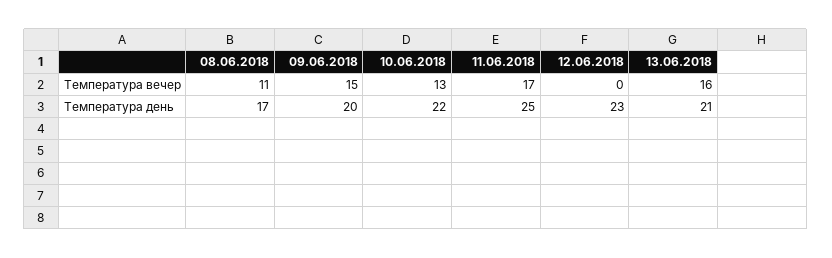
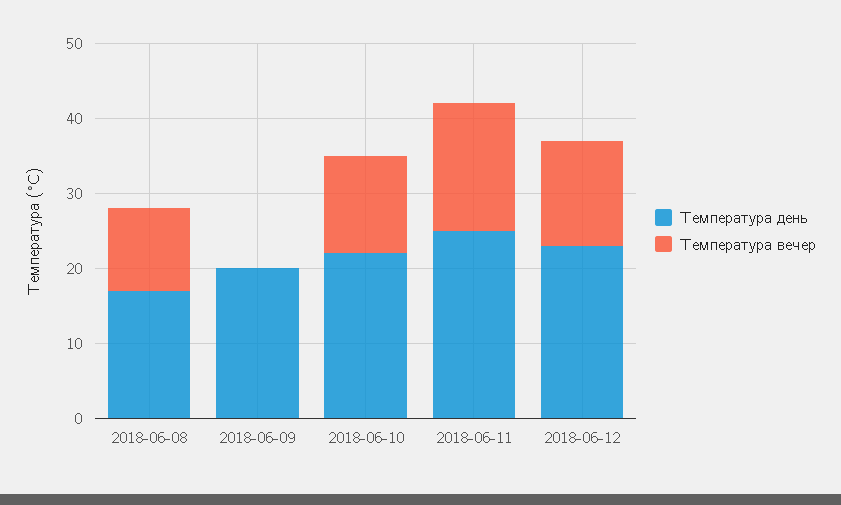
Температура вечер, 09.06.2018: 15 -> 0
Температура вечер, 12.06.2018: 0 -> 15
Температура вечер, 13.06.2018: 16 -> none
Температура день, 13.06.2018: 21 -> none

